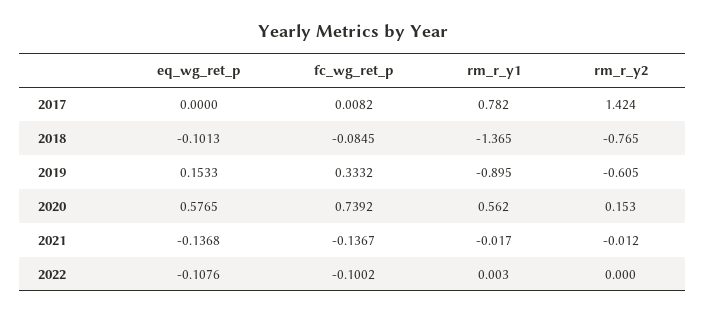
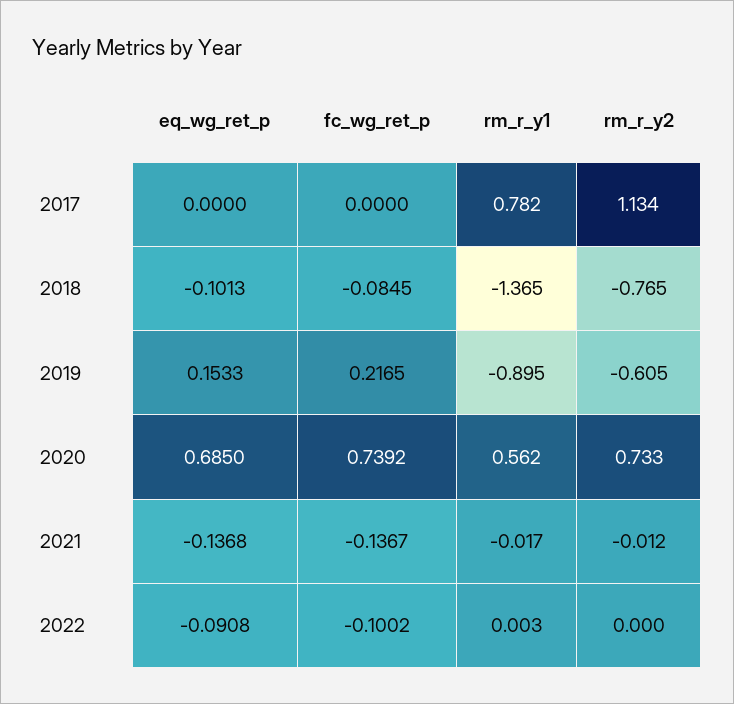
fc_wg_ret_p, 2017: 0.0082 -> 0
rm_r_y2, 2017: 1.424 -> 1.134
fc_wg_ret_p, 2019: 0.3332 -> 0.2165
eq_wg_ret_p, 2020: 0.5765 -> 0.685
rm_r_y2, 2020: 0.153 -> 0.733
eq_wg_ret_p, 2022: -0.1076 -> -0.0908

